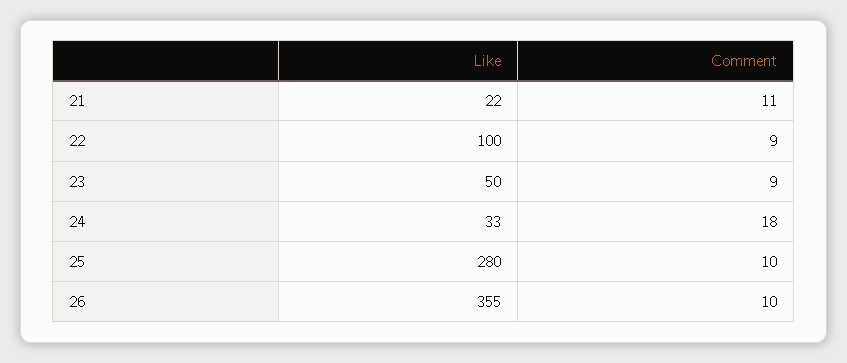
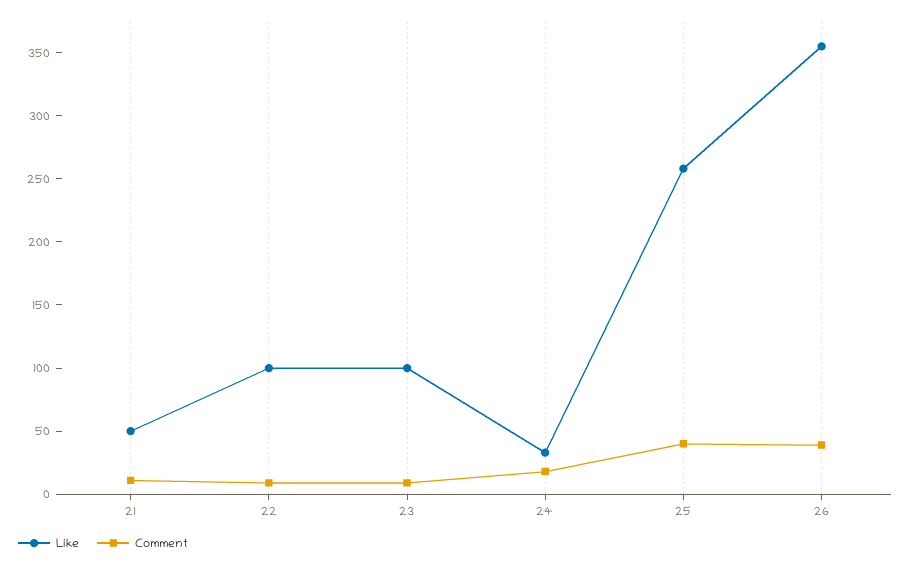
Like, 21: 22 -> 50
Like, 23: 50 -> 100
Like, 25: 280 -> 260
Comment, 25: 10 -> 40
Comment, 26: 10 -> 40

